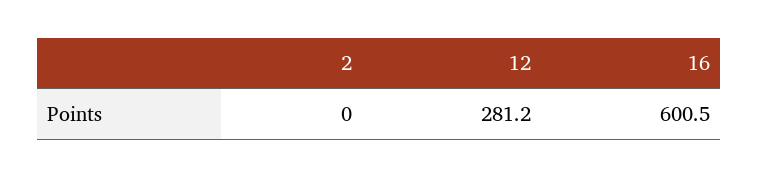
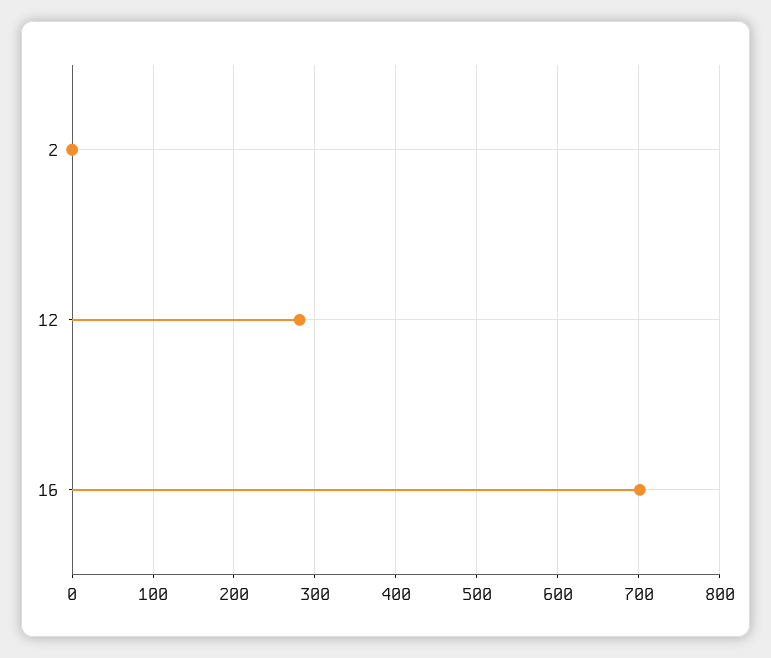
16: 600.5 -> 700

